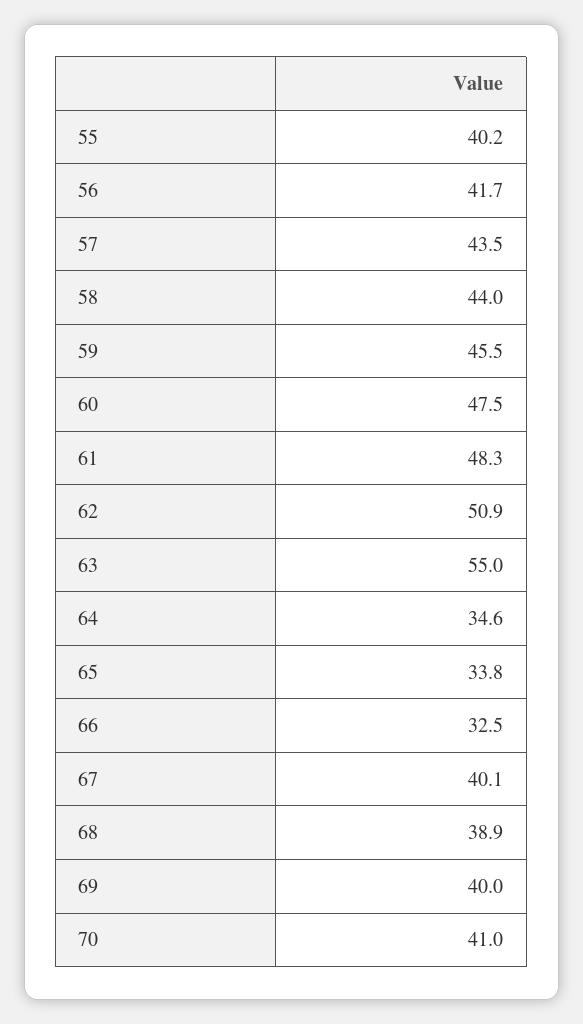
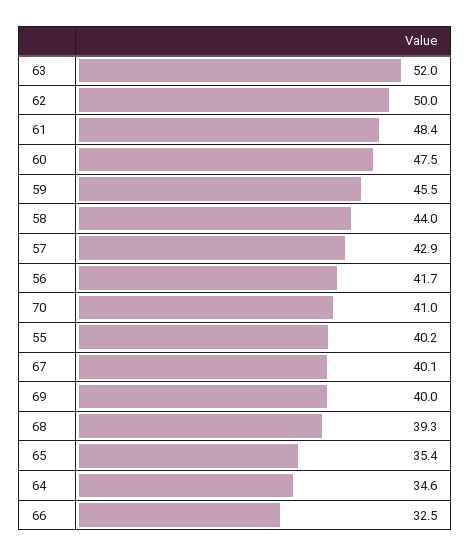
57: 43.5 -> 42.9
61: 48.3 -> 48.4
62: 50.9 -> 50
63: 55 -> 52
65: 33.8 -> 35.4
68: 38.9 -> 39.3

